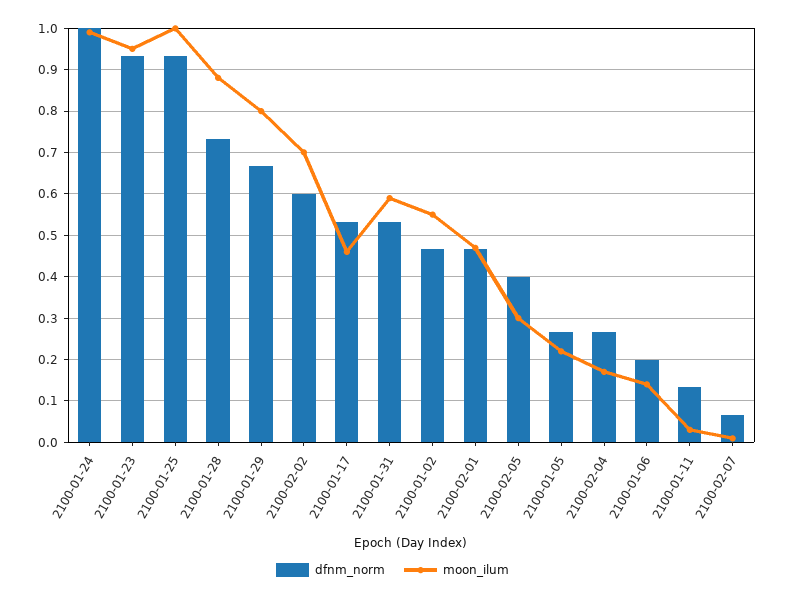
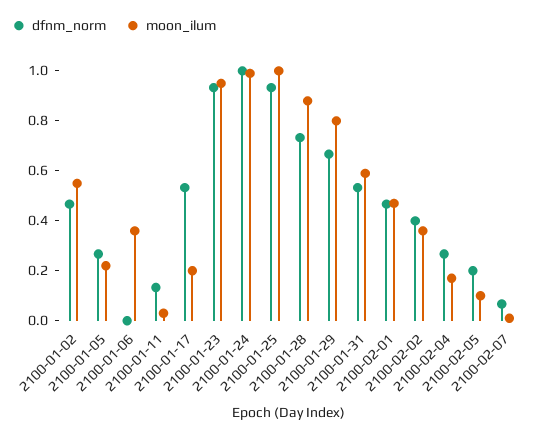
dfnm_norm, 2100-02-02: 0.6 -> 0.4
moon_ilum, 2100-02-02: 0.7 -> 0.35
moon_ilum, 2100-01-17: 0.46 -> 0.2
dfnm_norm, 2100-02-05: 0.4 -> 0.2
moon_ilum, 2100-02-05: 0.3 -> 0.1
dfnm_norm, 2100-01-06: 0.2 -> 0
moon_ilum, 2100-01-06: 0.14 -> 0.35

